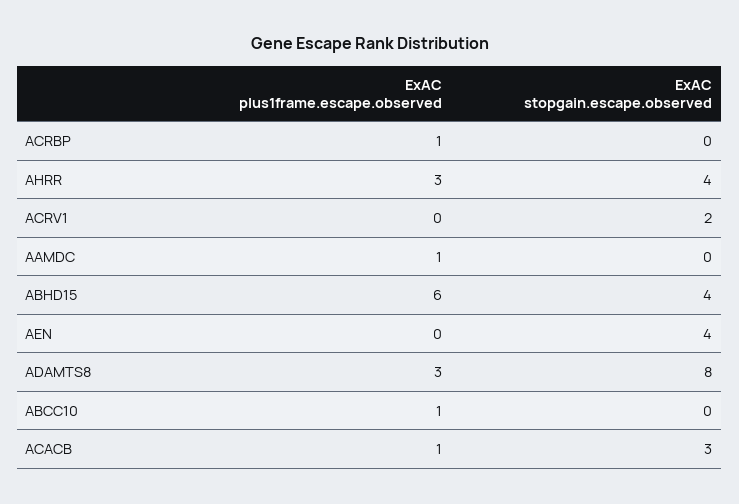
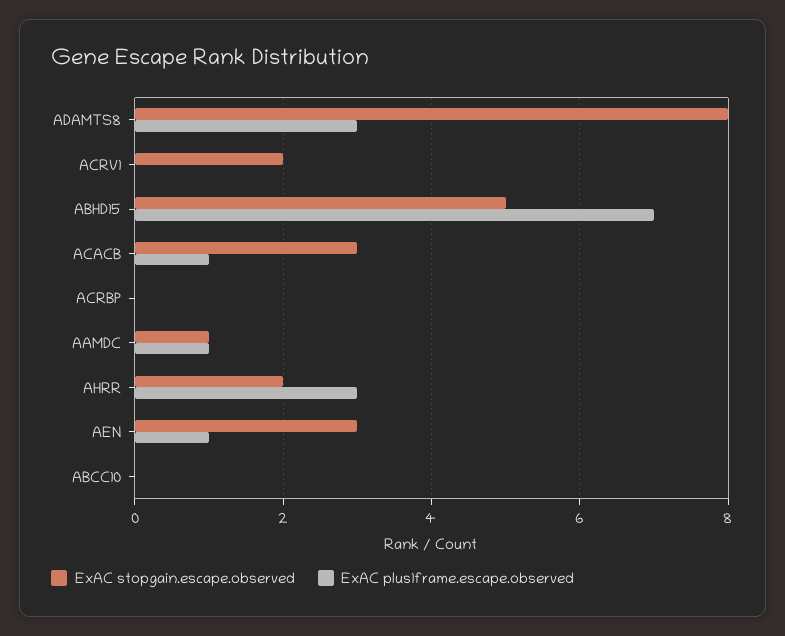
ExAC plus1frame.escape.observed, ACRBP: 1 -> 0
ExAC stopgain.escape.observed, AHRR: 4 -> 2
ExAC stopgain.escape.observed, AAMDC: 0 -> 1
ExAC plus1frame.escape.observed, ABHD15: 6 -> 7
ExAC stopgain.escape.observed, ABHD15: 4 -> 5
ExAC plus1frame.escape.observed, AEN: 0 -> 1
ExAC stopgain.escape.observed, AEN: 4 -> 3
ExAC plus1frame.escape.observed, ABCC10: 1 -> 0

